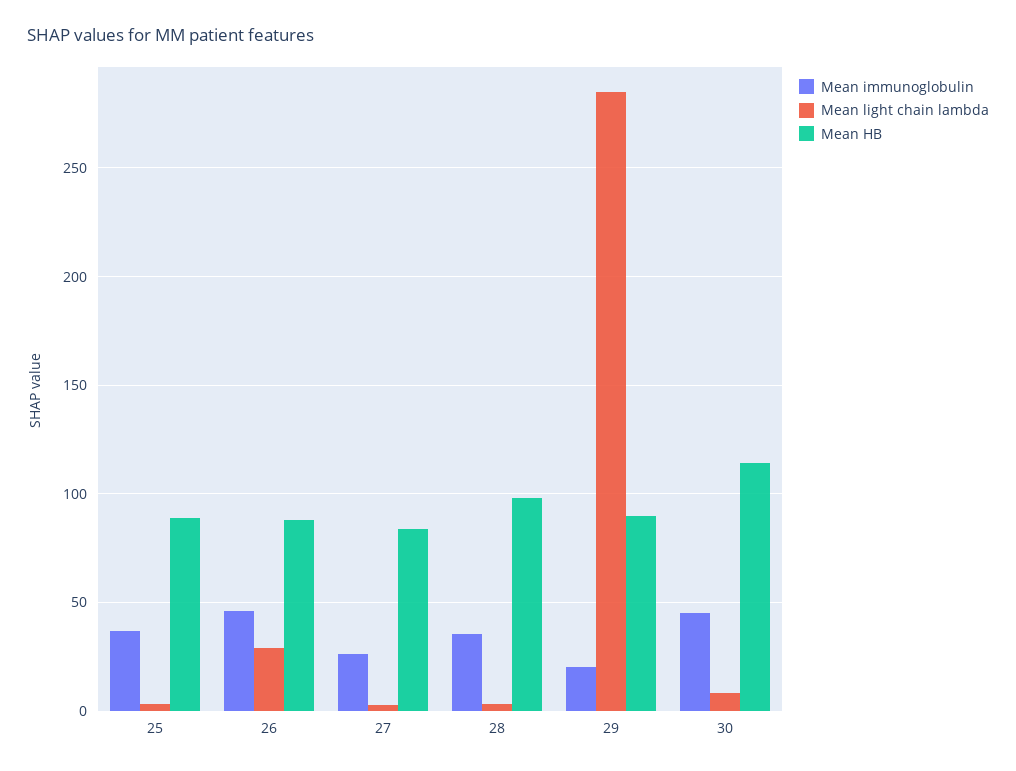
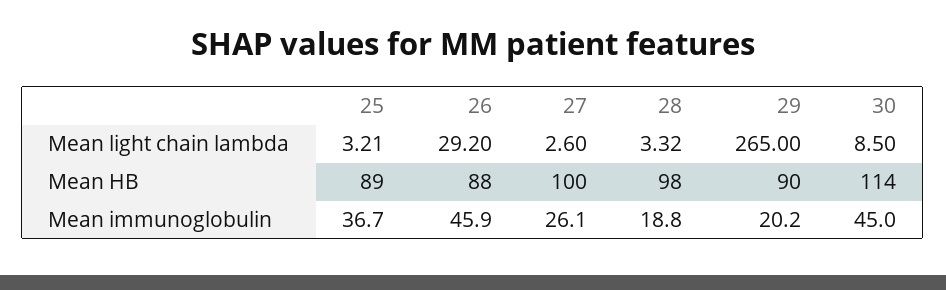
Mean HB, 27: 85 -> 100
Mean immunoglobulin, 28: 35 -> 18.8
Mean light chain lambda, 29: 285 -> 265

